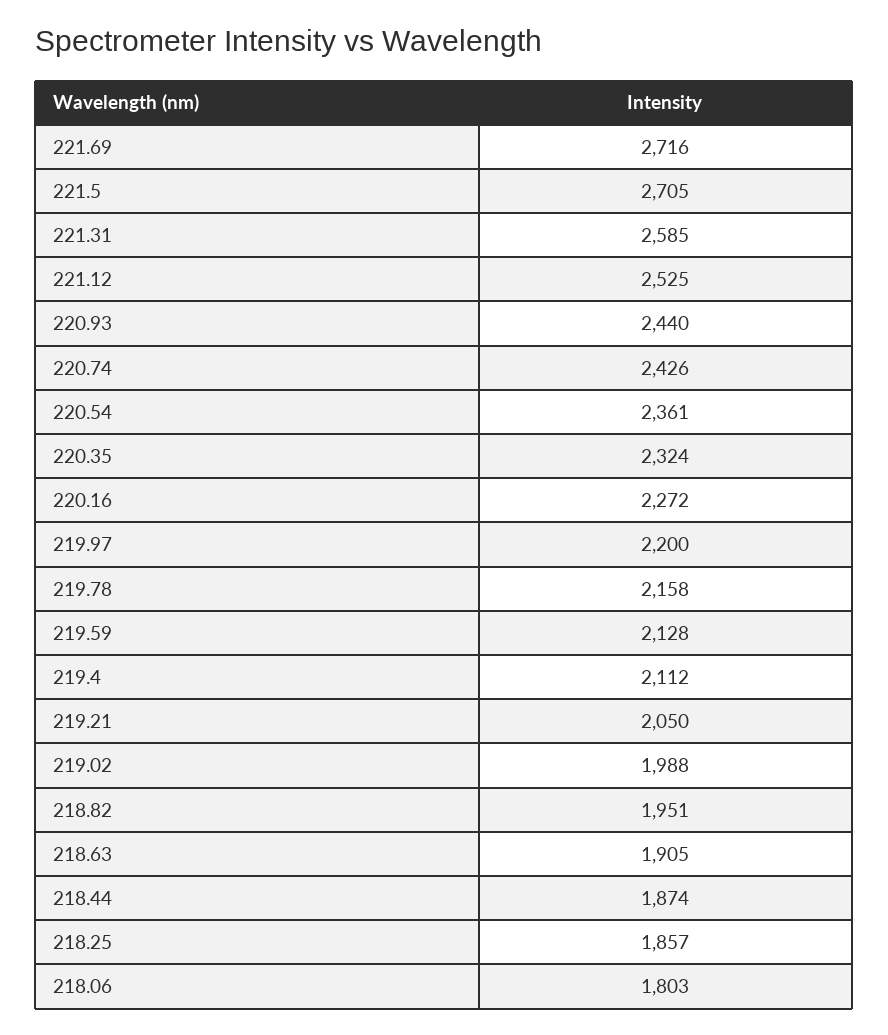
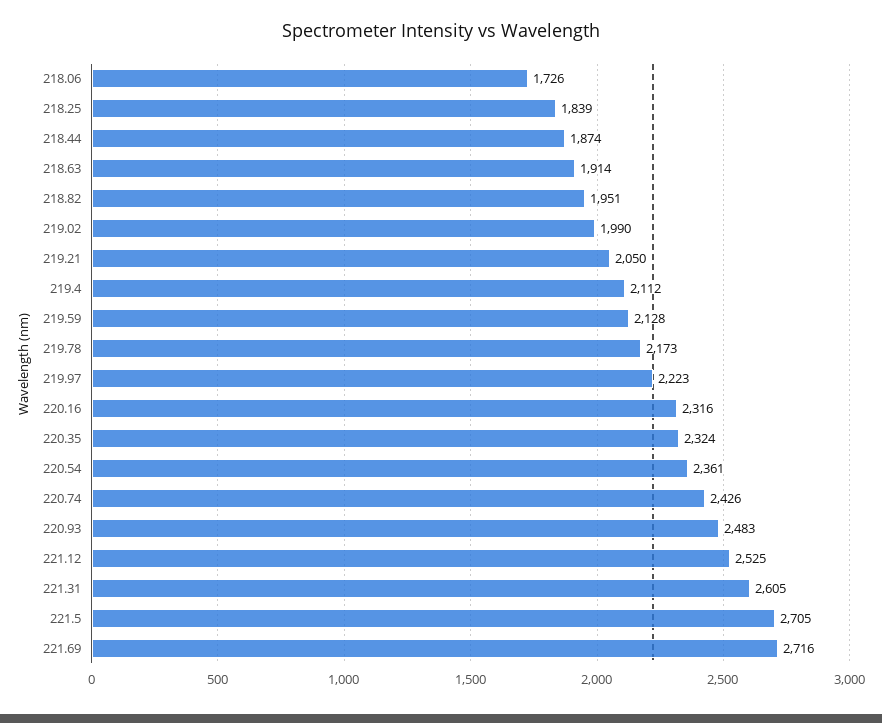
221.31: 2585 -> 2605
220.93: 2440 -> 2483
220.16: 2272 -> 2316
219.97: 2200 -> 2223
219.78: 2158 -> 2173
219.02: 1988 -> 1990
218.63: 1905 -> 1914
218.25: 1857 -> 1839
218.06: 1803 -> 1726

